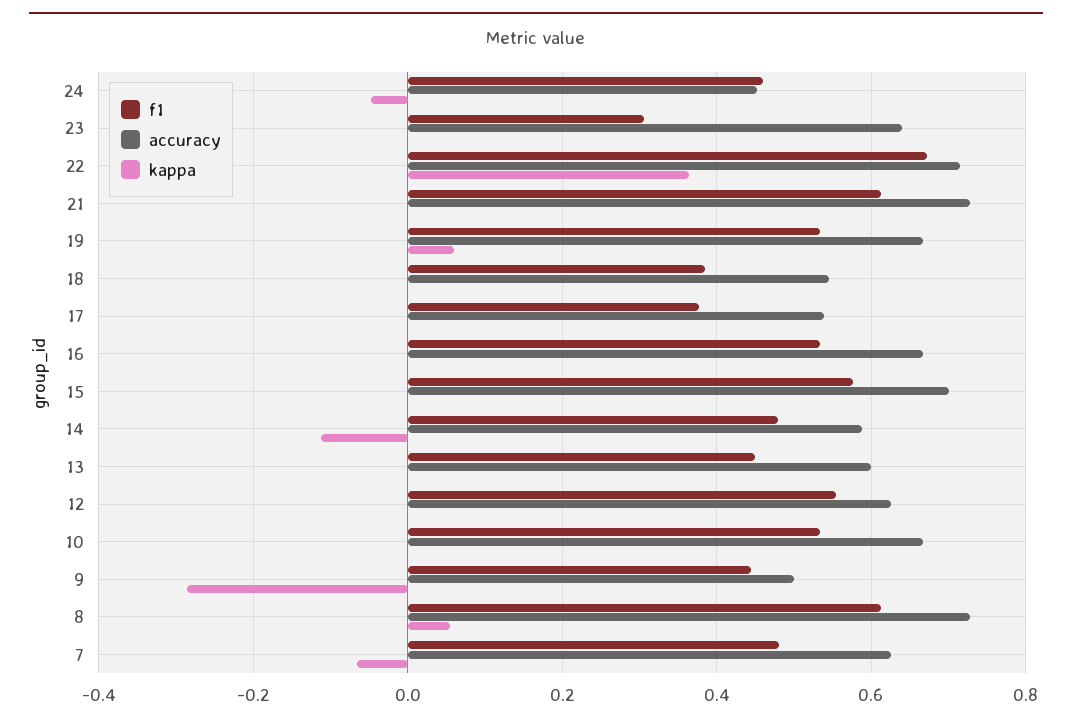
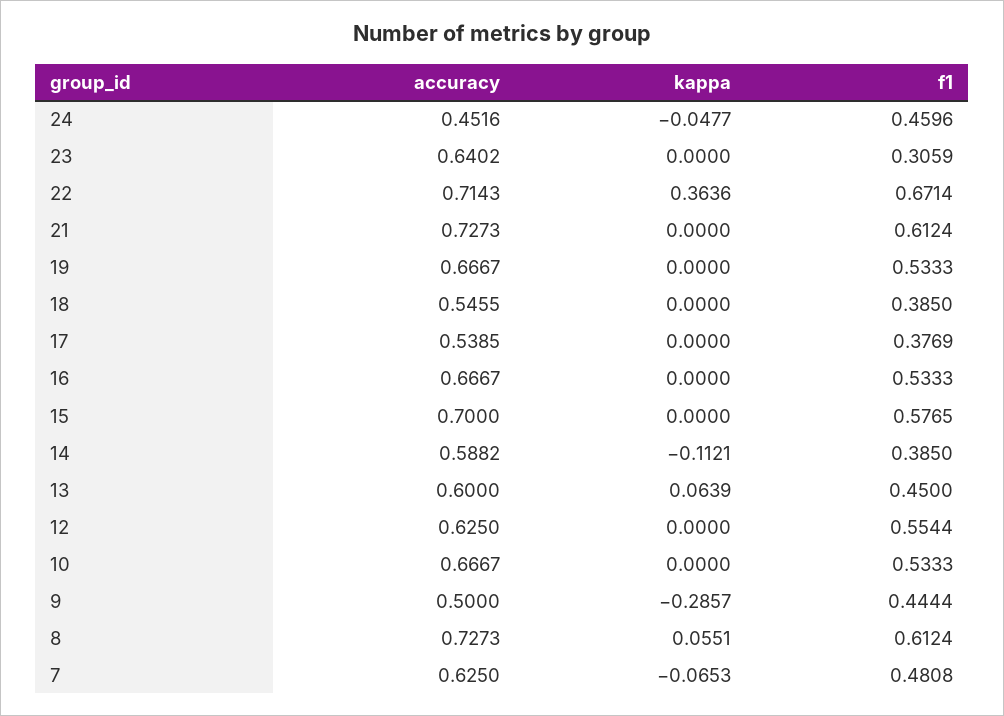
kappa, 19: 0.06 -> 0
f1, 14: 0.48 -> 0.385
kappa, 13: 0 -> 0.0639

